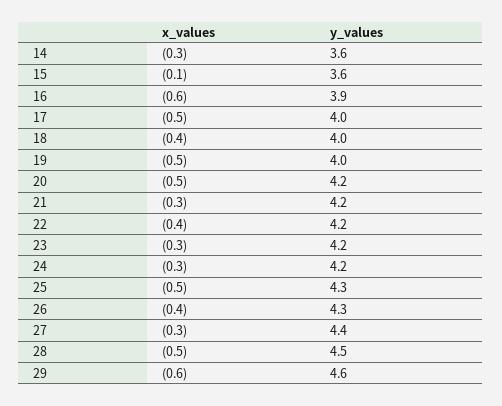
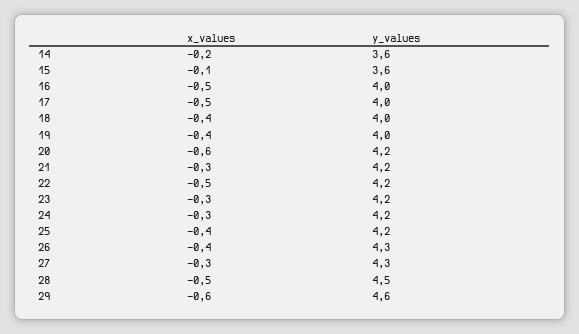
x_values, 14: -0.3 -> -0.2
x_values, 16: -0.6 -> -0.5
y_values, 16: 3.9 -> 4
x_values, 19: -0.5 -> -0.4
x_values, 20: -0.5 -> -0.6
x_values, 22: -0.4 -> -0.5
x_values, 25: -0.5 -> -0.4
y_values, 25: 4.3 -> 4.2
y_values, 27: 4.4 -> 4.3

